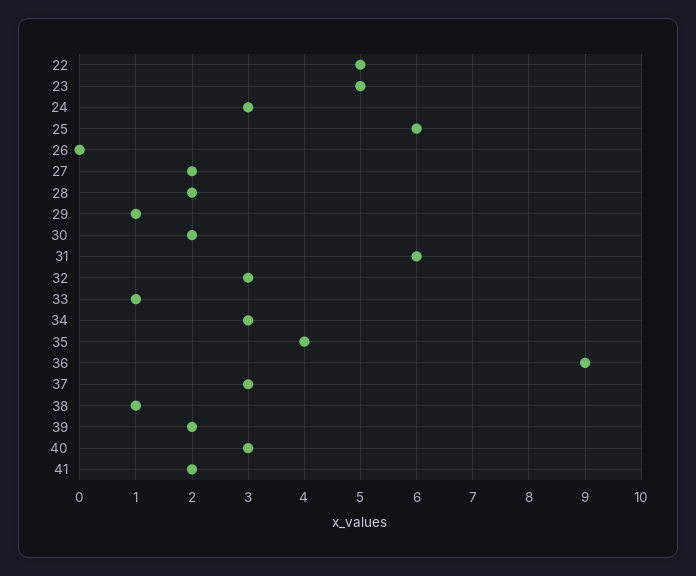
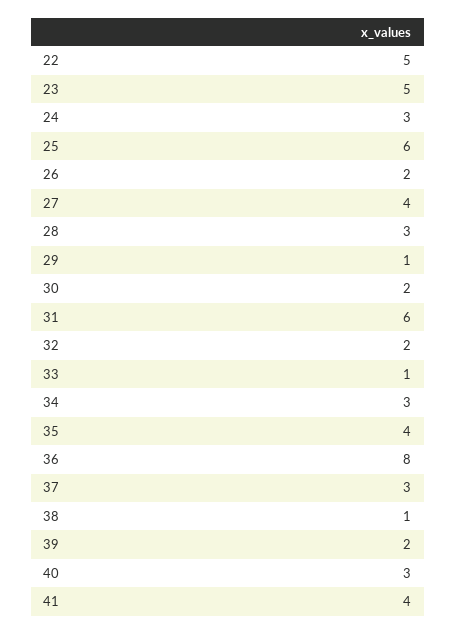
26: 0 -> 2
27: 2 -> 4
28: 2 -> 3
32: 3 -> 2
36: 9 -> 8
41: 2 -> 4

